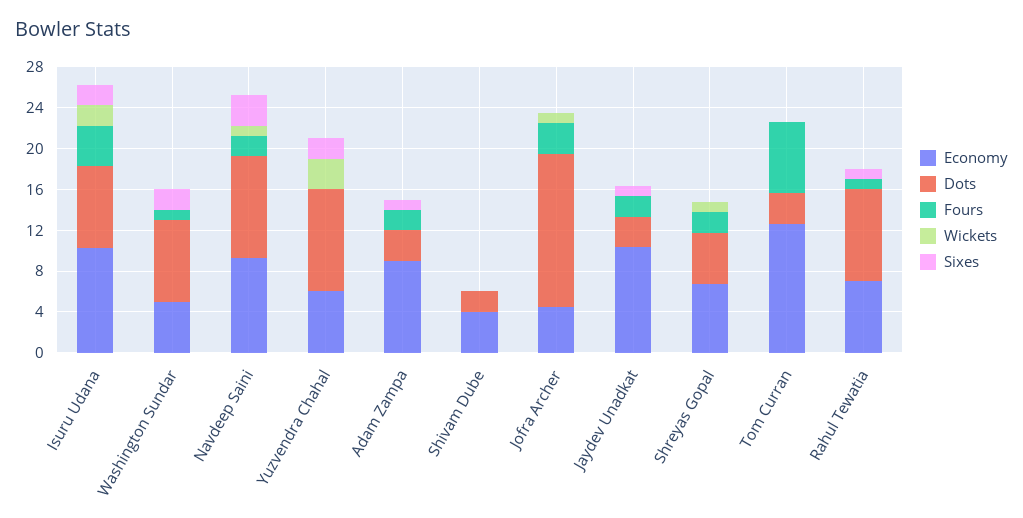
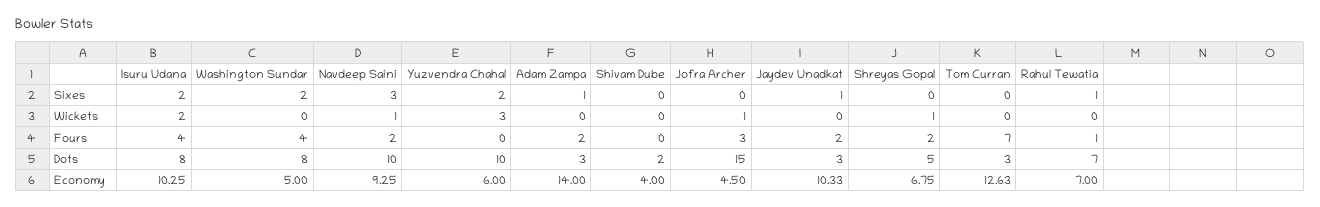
Fours, Washington Sundar: 1 -> 4
Economy, Adam Zampa: 9 -> 14
Dots, Rahul Tewatia: 9 -> 7

